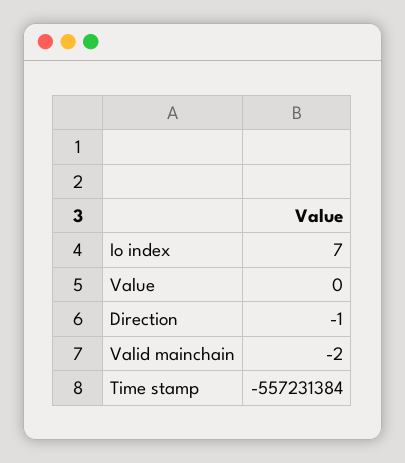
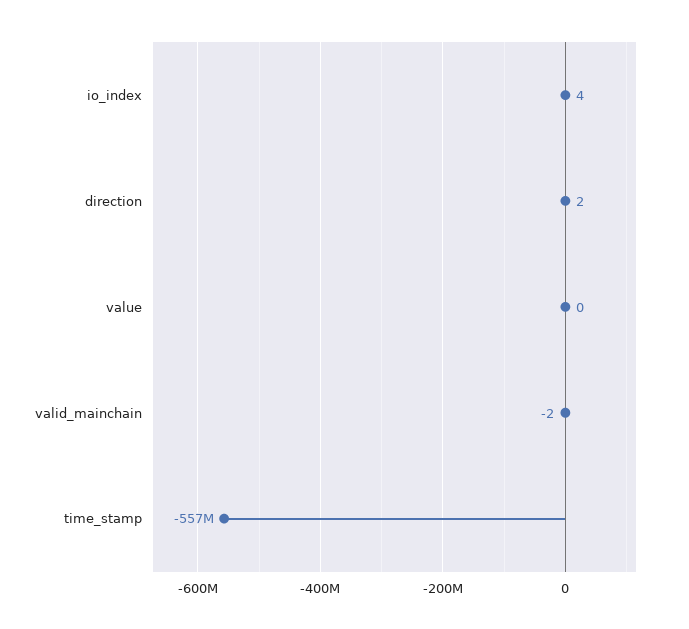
Io index: 7 -> 4
Direction: -1 -> 2

